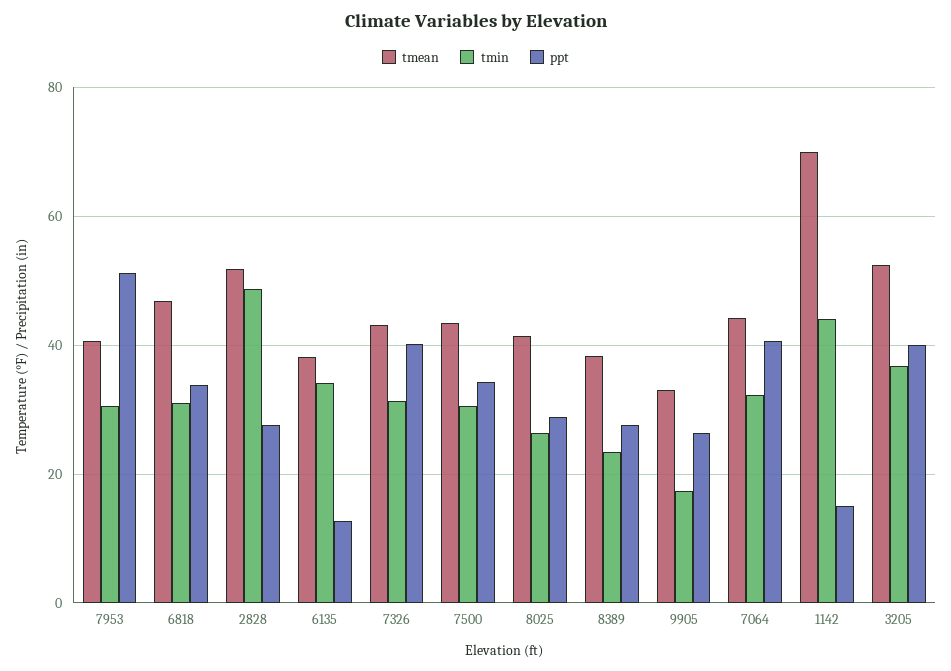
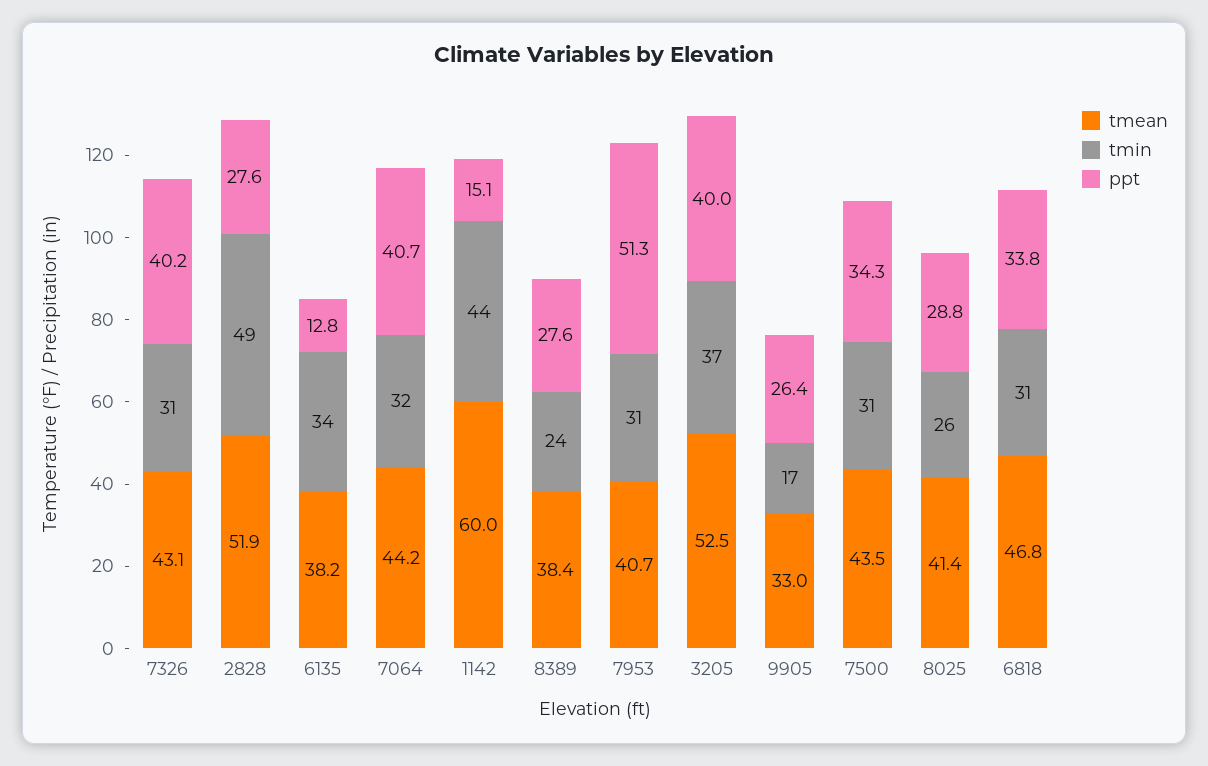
tmean, 1142: 70 -> 60

